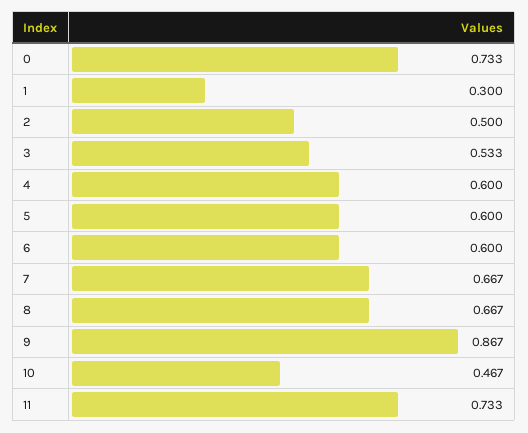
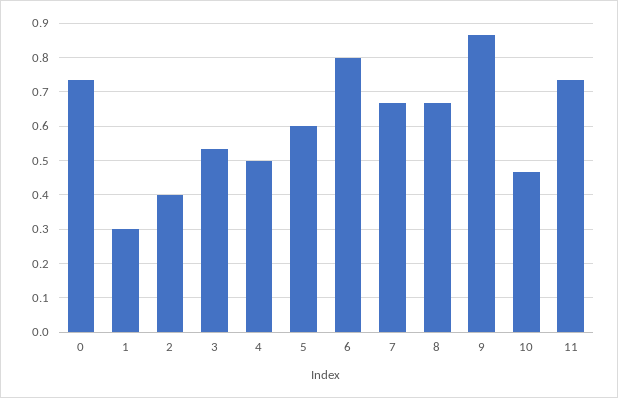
2: 0.5 -> 0.4
4: 0.6 -> 0.5
6: 0.6 -> 0.8

